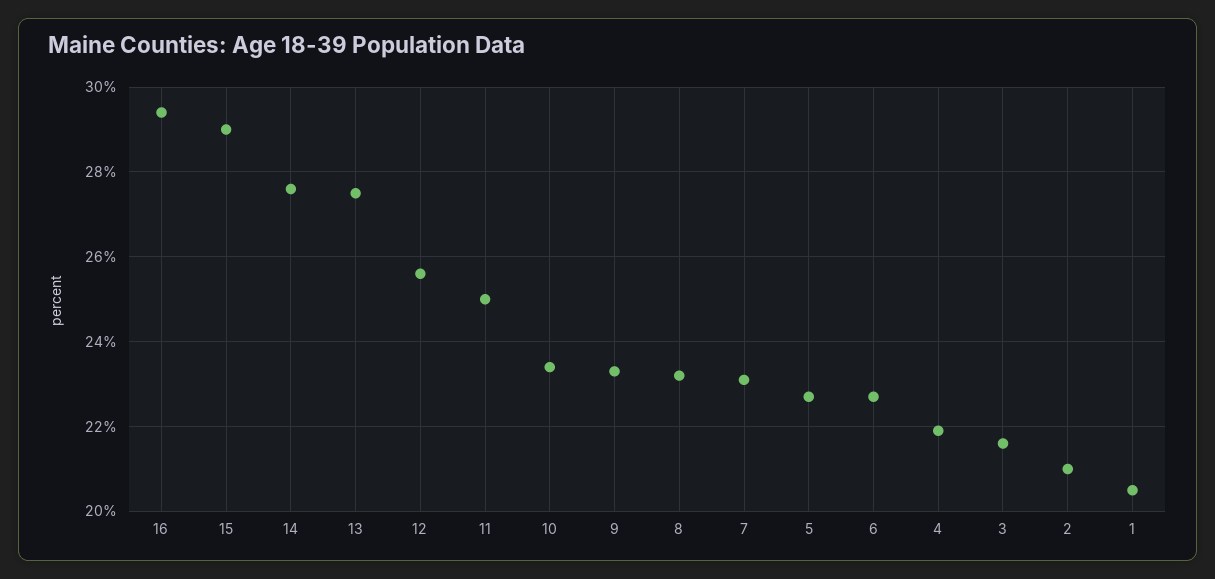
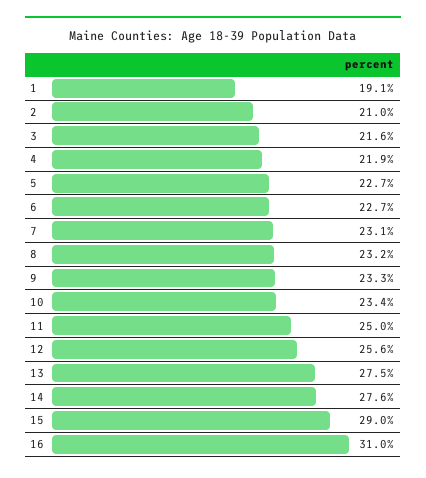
16: 29.5 -> 31
1: 20.5 -> 19.1

